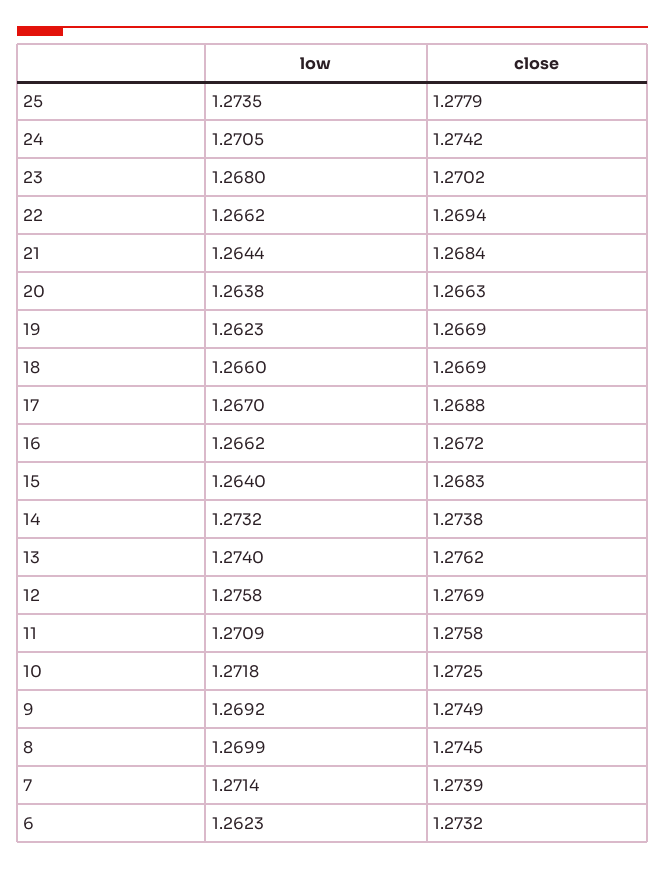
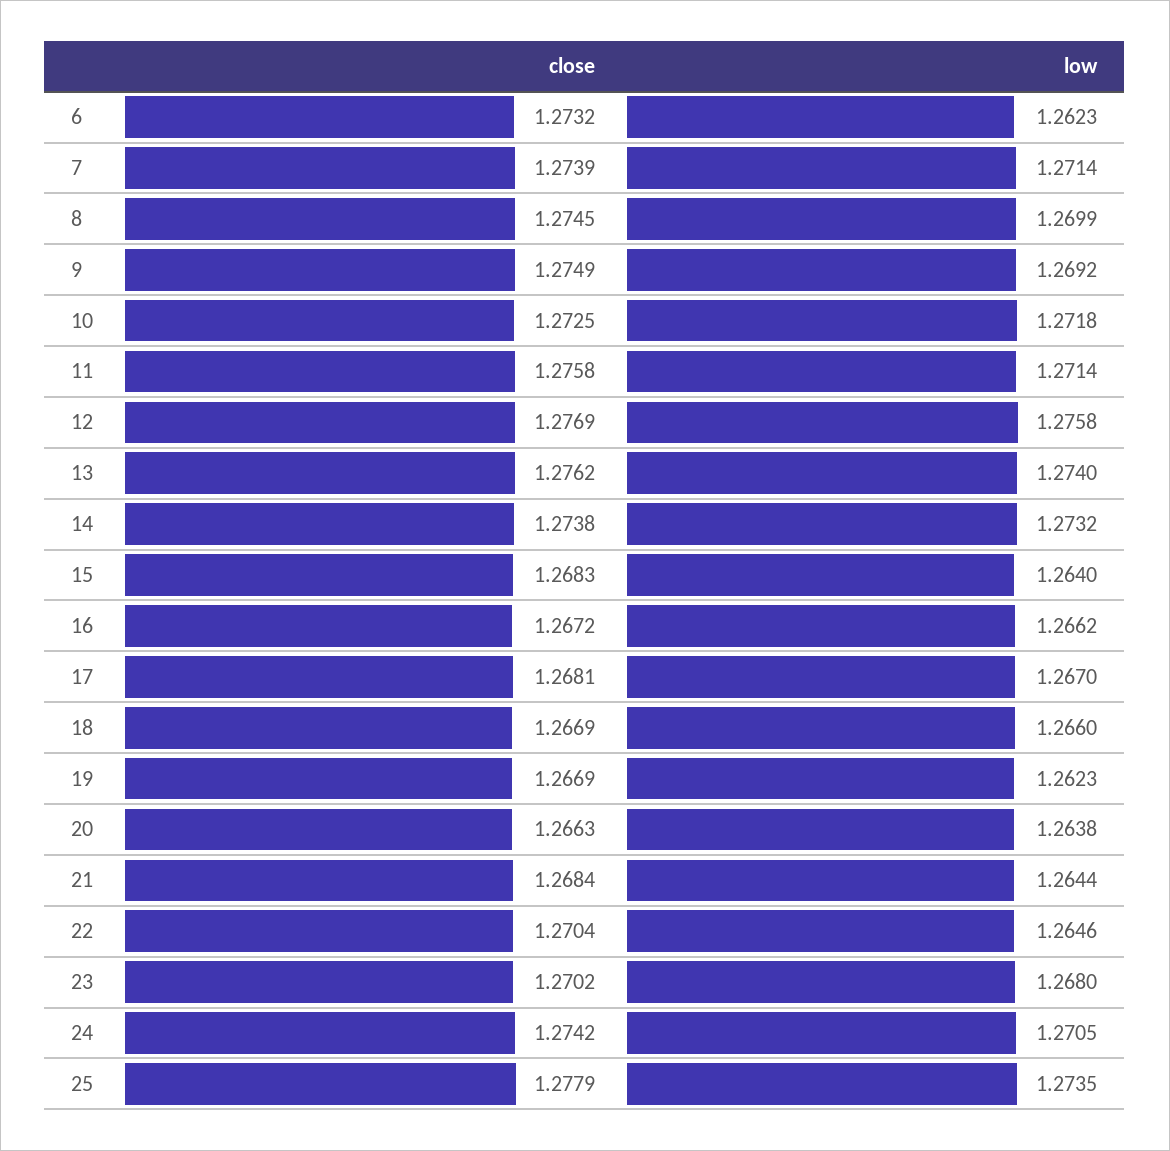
low, 22: 1.2662 -> 1.2646
close, 22: 1.2694 -> 1.2704
close, 17: 1.2688 -> 1.2681
low, 11: 1.2709 -> 1.2714

